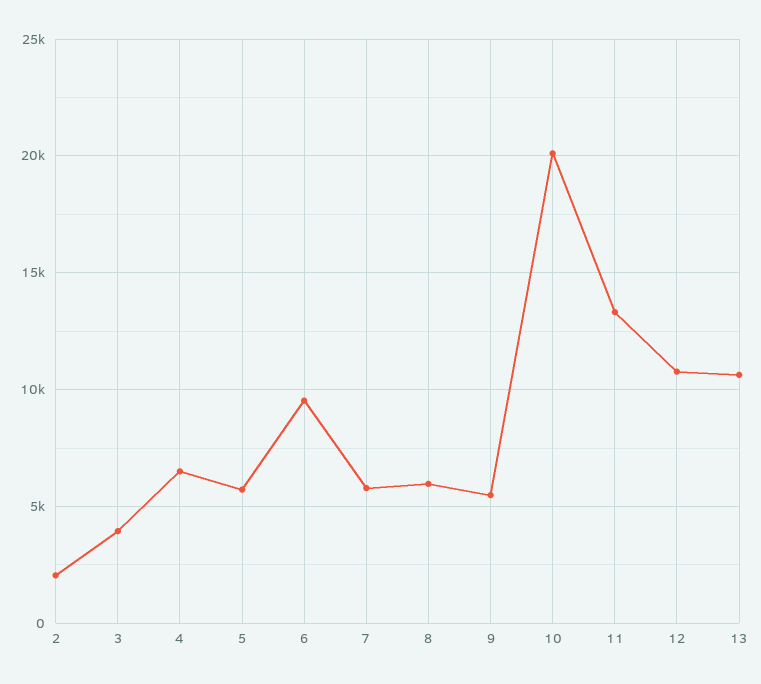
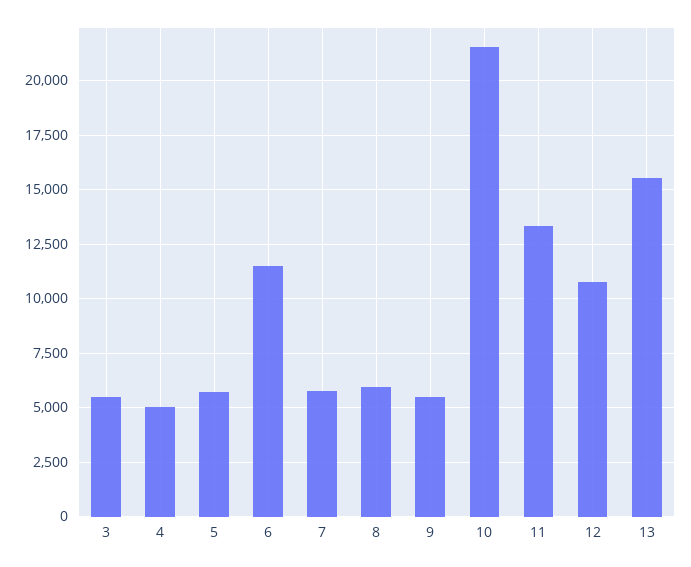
2: 2000 -> none
3: 4000 -> 5500
4: 6500 -> 5000
6: 9500 -> 11500
10: 20000 -> 21500
13: 10500 -> 15500

